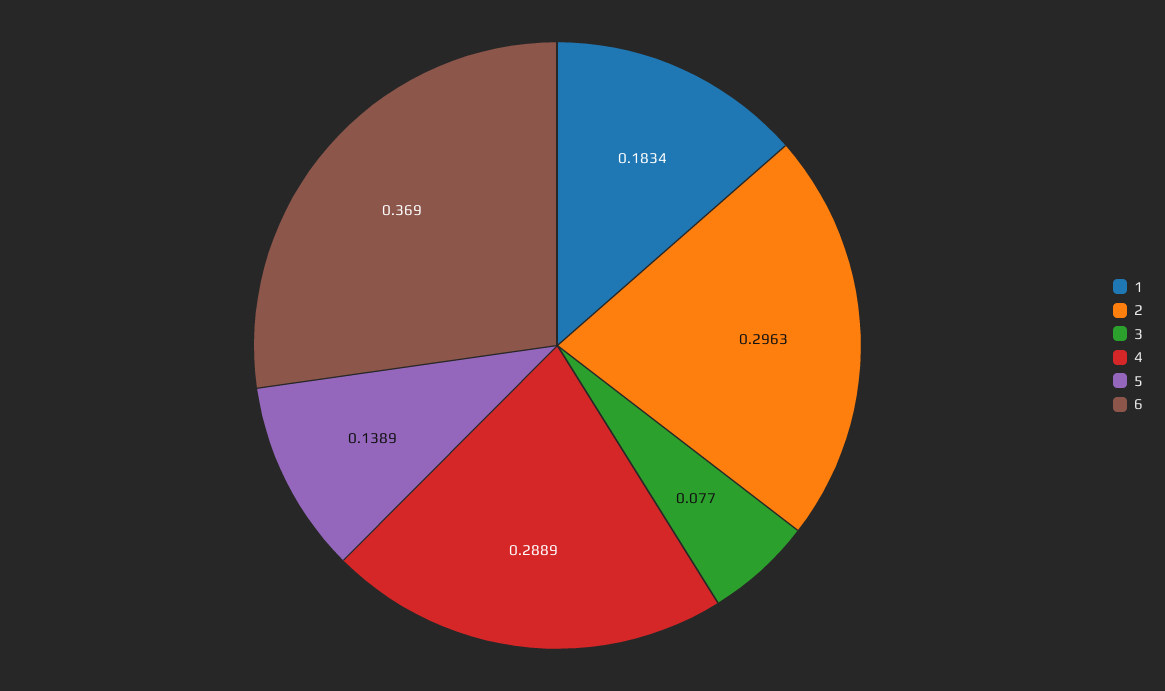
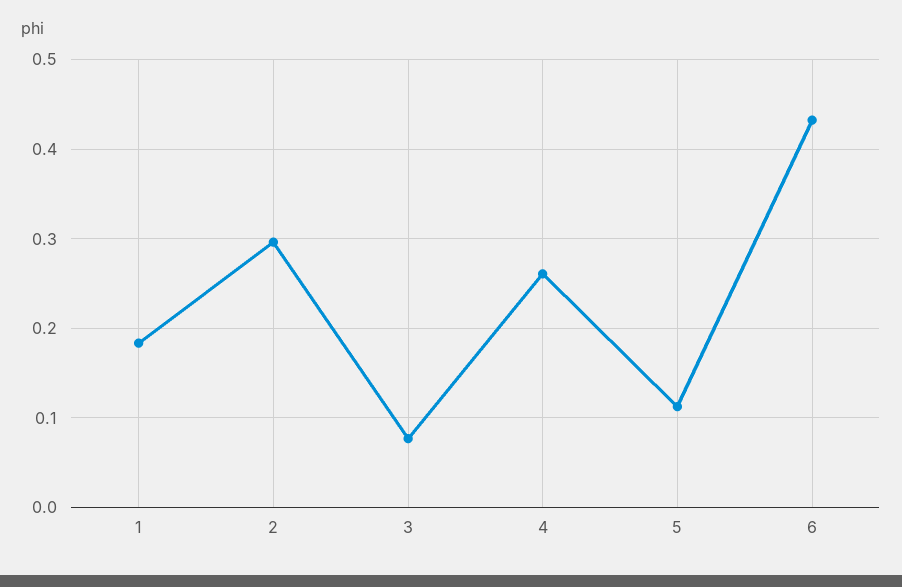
4: 0.2889 -> 0.26
5: 0.1389 -> 0.11
6: 0.369 -> 0.43

